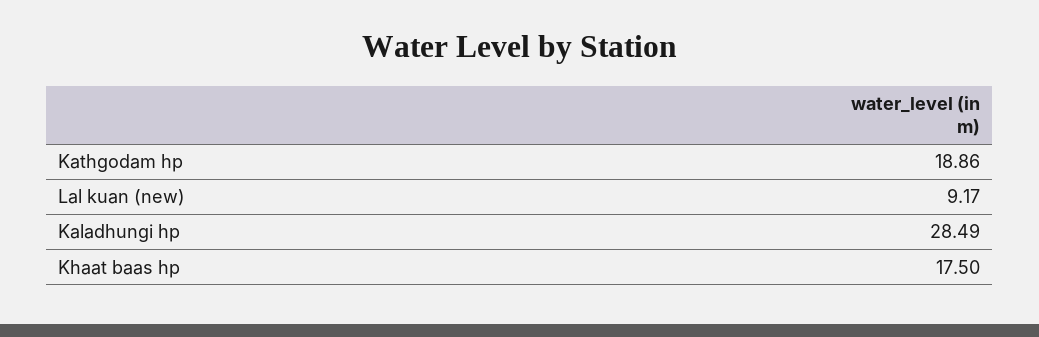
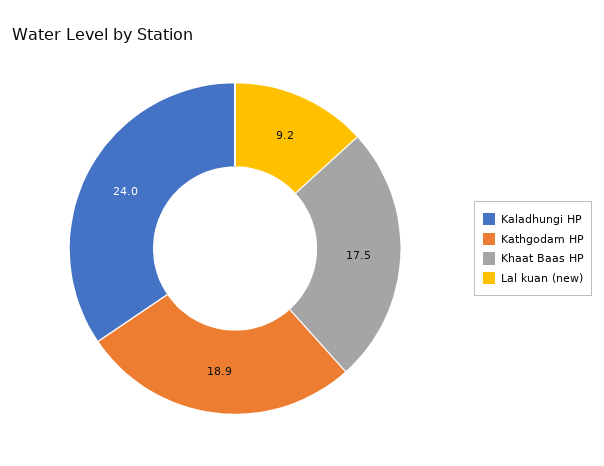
Kaladhungi hp: 28.49 -> 24

